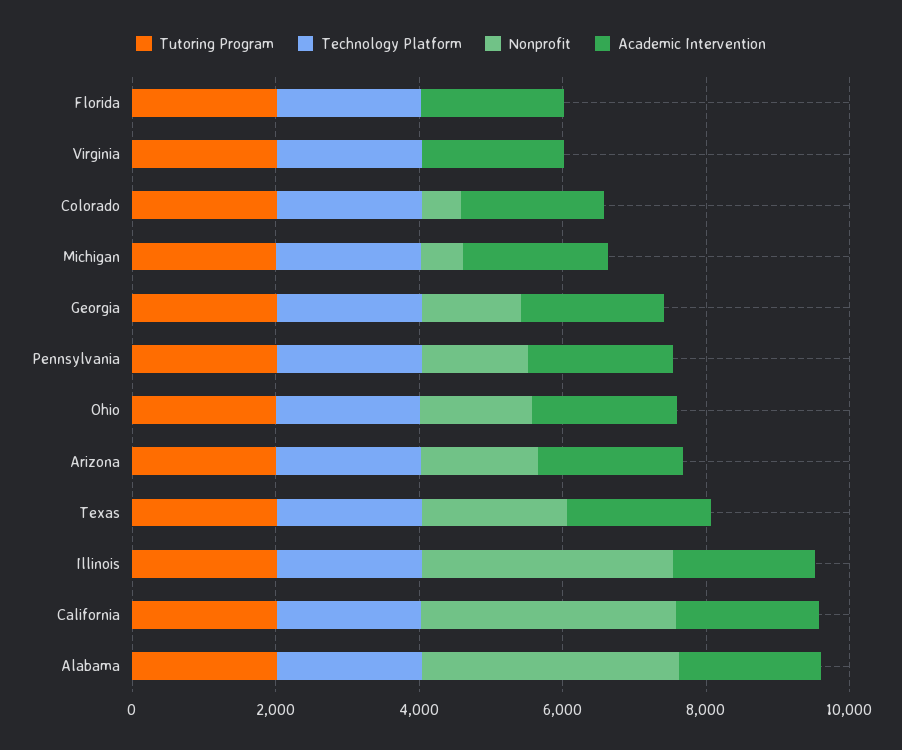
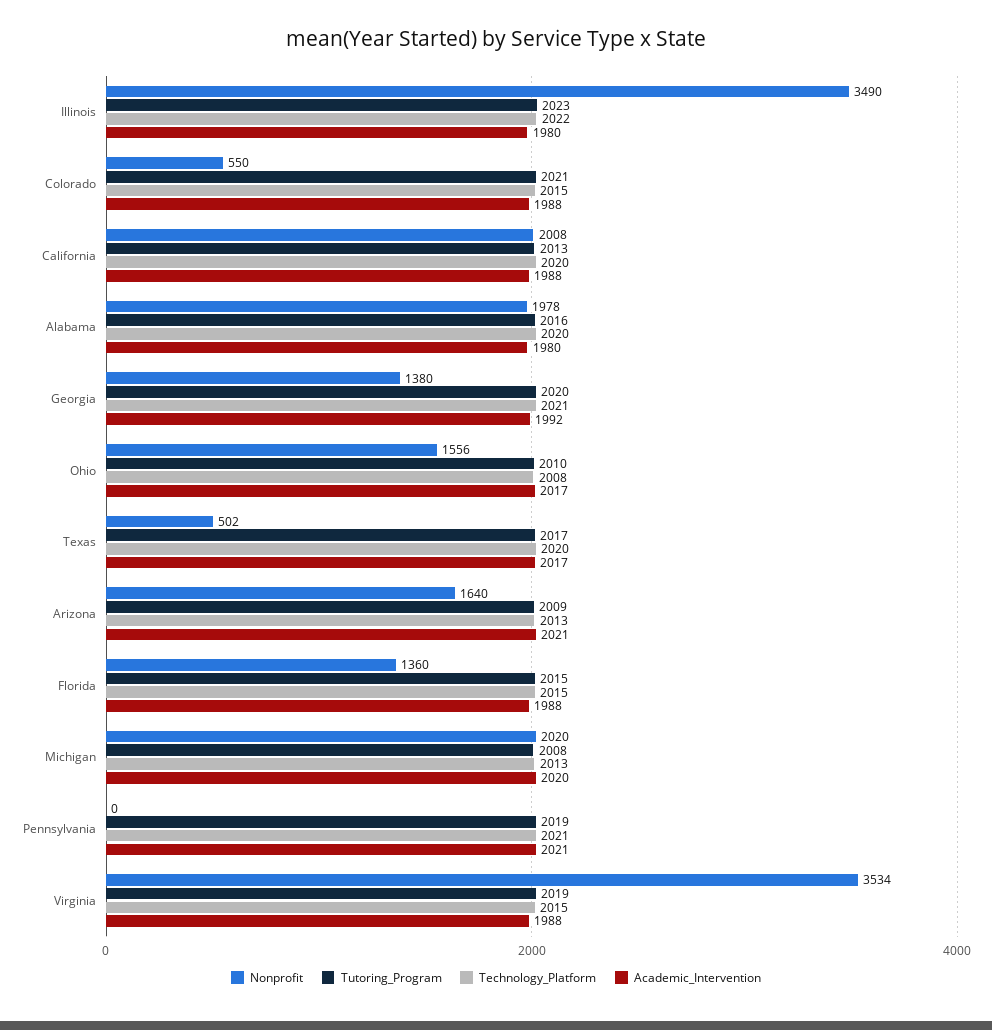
Nonprofit, Florida: 0 -> 1360
Nonprofit, Virginia: 0 -> 3534
Nonprofit, Michigan: 500 -> 2020
Nonprofit, Pennsylvania: 1500 -> 0
Nonprofit, Texas: 2000 -> 502
Nonprofit, California: 3500 -> 2008
Nonprofit, Alabama: 3500 -> 1978

